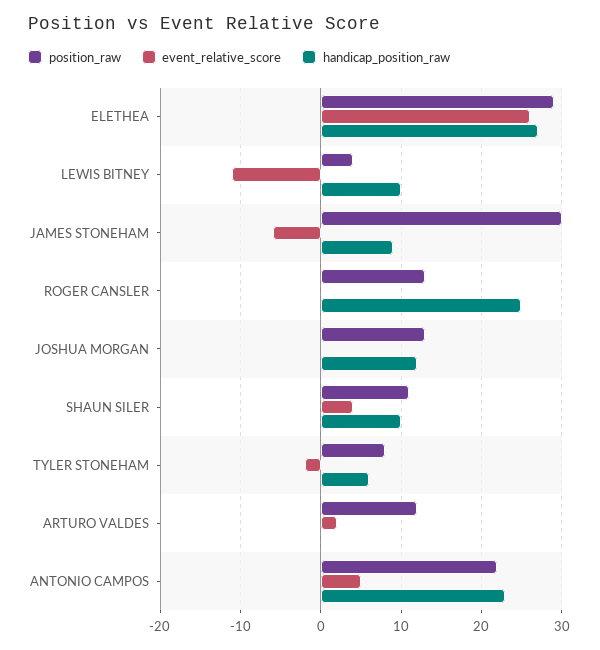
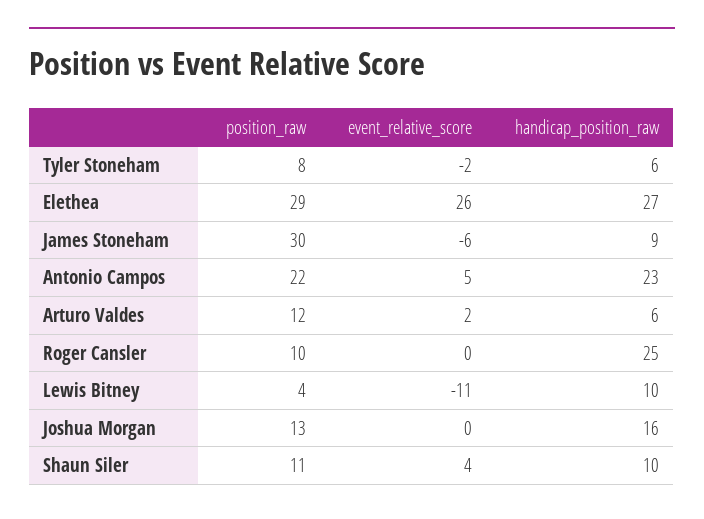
position_raw, ROGER CANSLER: 13 -> 10
handicap_position_raw, JOSHUA MORGAN: 12 -> 16
handicap_position_raw, ARTURO VALDES: 0 -> 6

